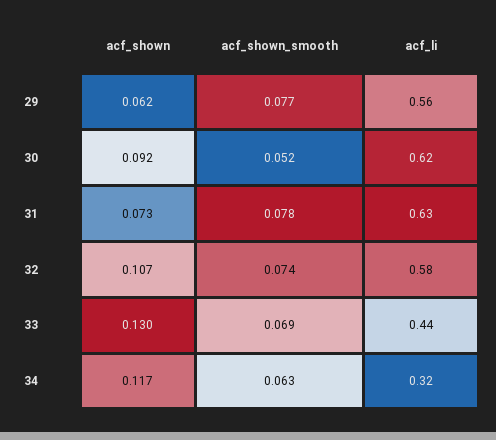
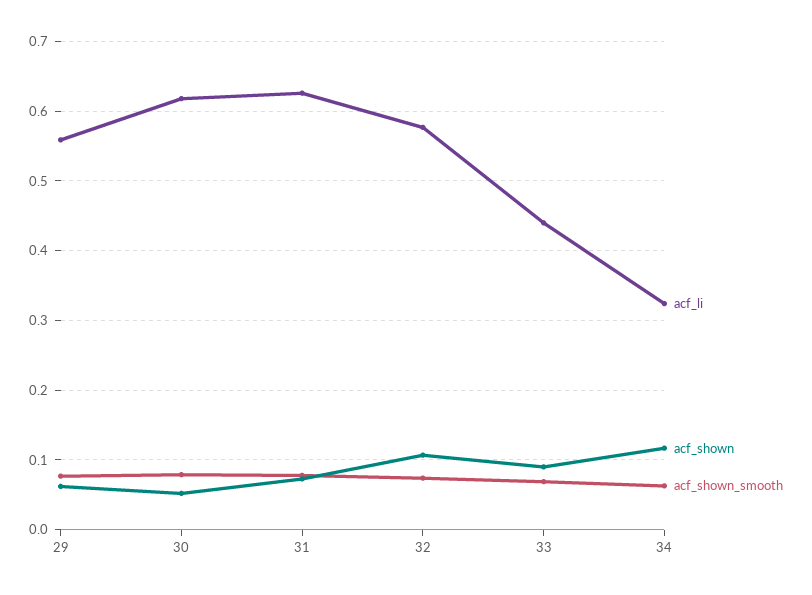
acf_shown, 30: 0.092 -> 0.05
acf_shown_smooth, 30: 0.052 -> 0.08
acf_shown, 33: 0.13 -> 0.09

